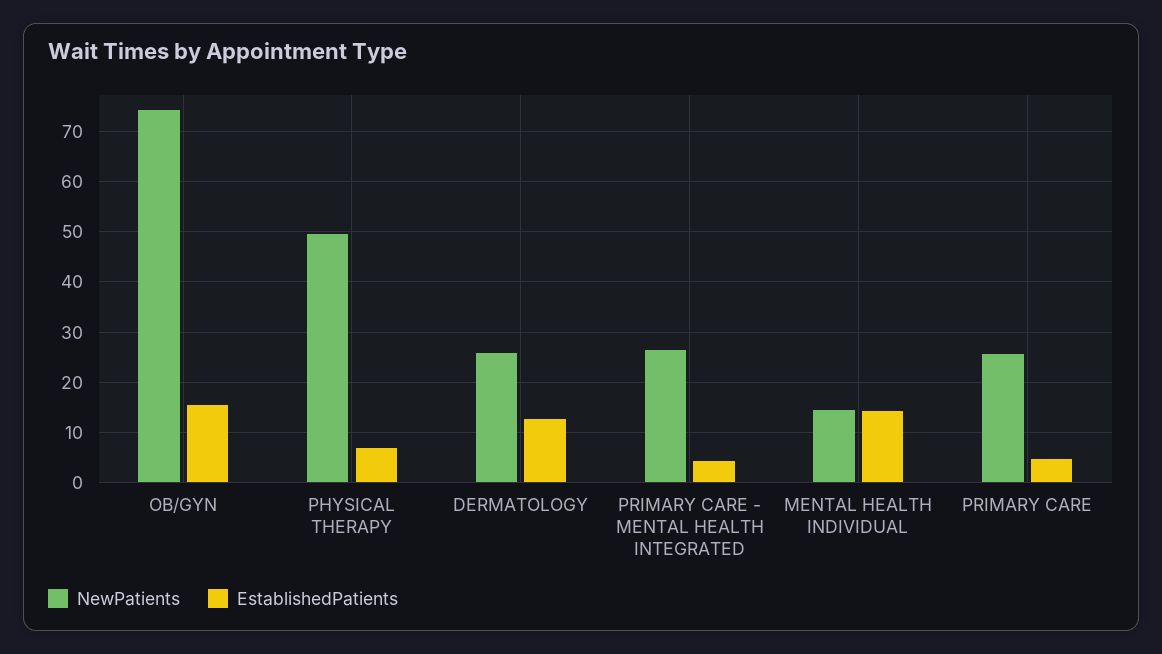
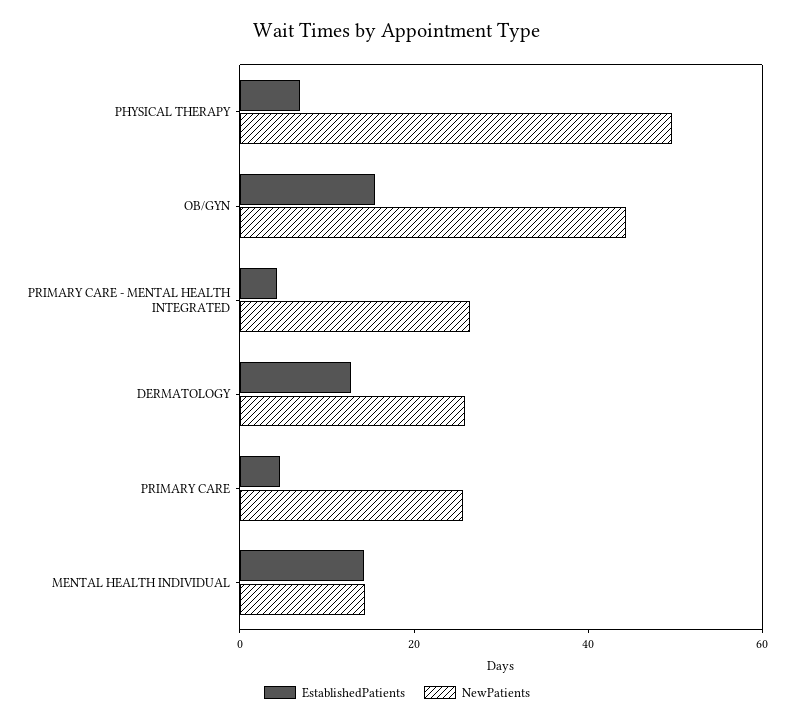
NewPatients, OB/GYN: 74 -> 45

